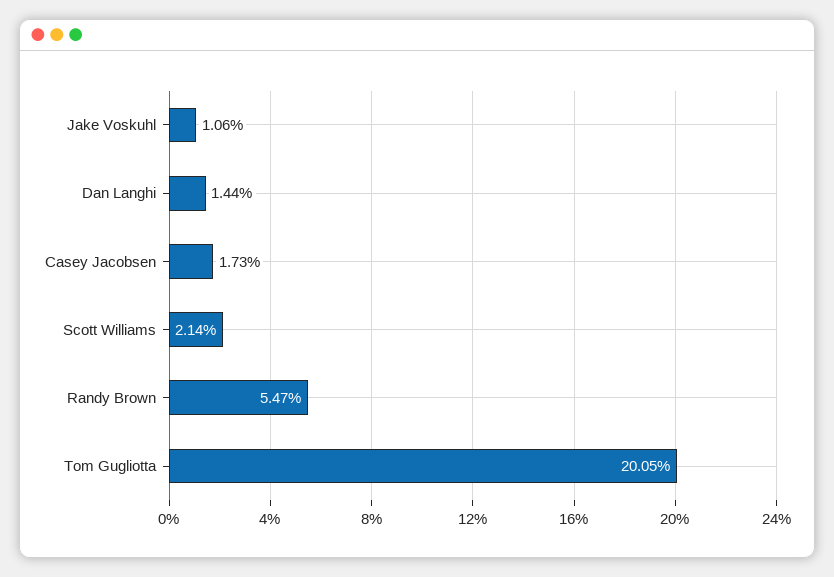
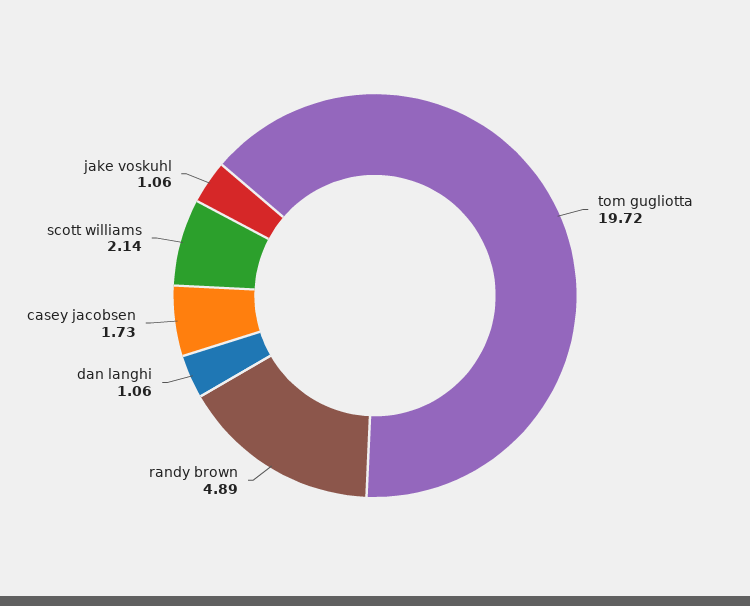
Dan Langhi: 1.44 -> 1.06
Randy Brown: 5.47 -> 4.89
Tom Gugliotta: 20.05 -> 19.72

